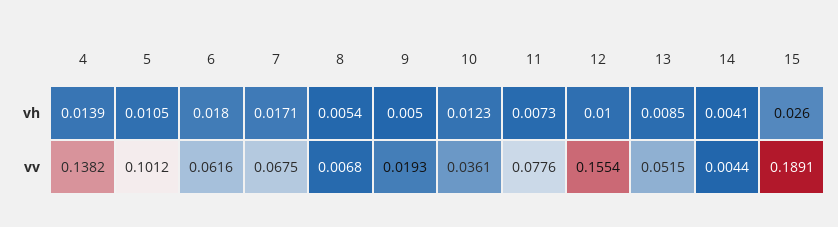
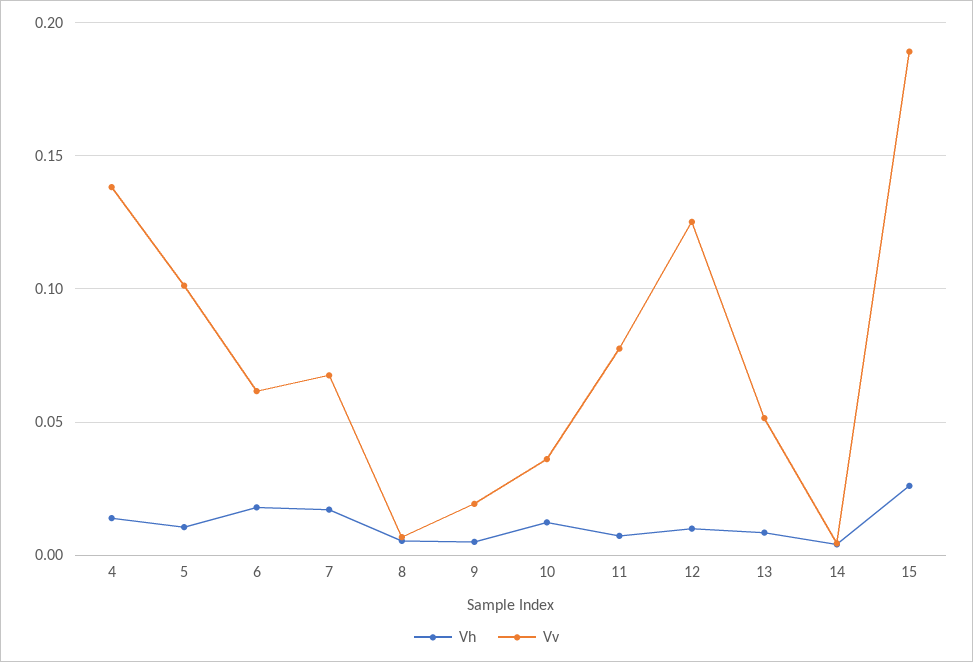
vv, 12: 0.1554 -> 0.125

